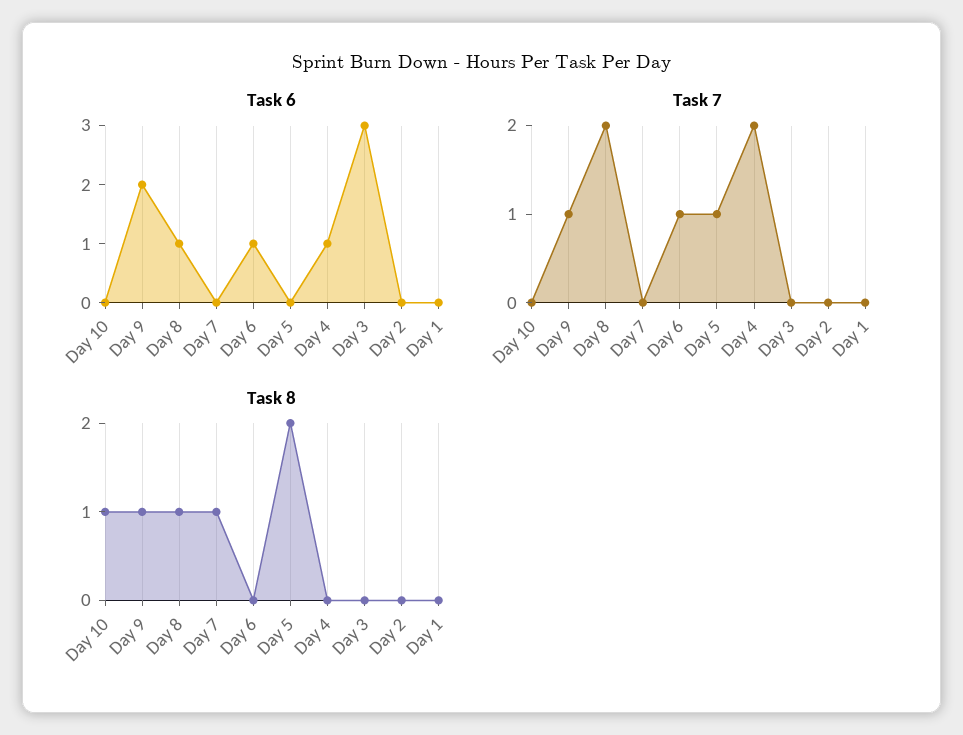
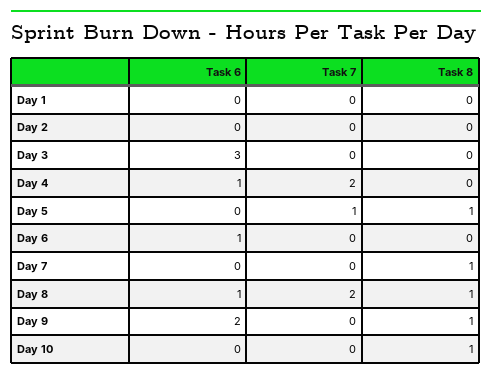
Task 7, Day 9: 1 -> 0
Task 7, Day 6: 1 -> 0
Task 8, Day 5: 2 -> 1

